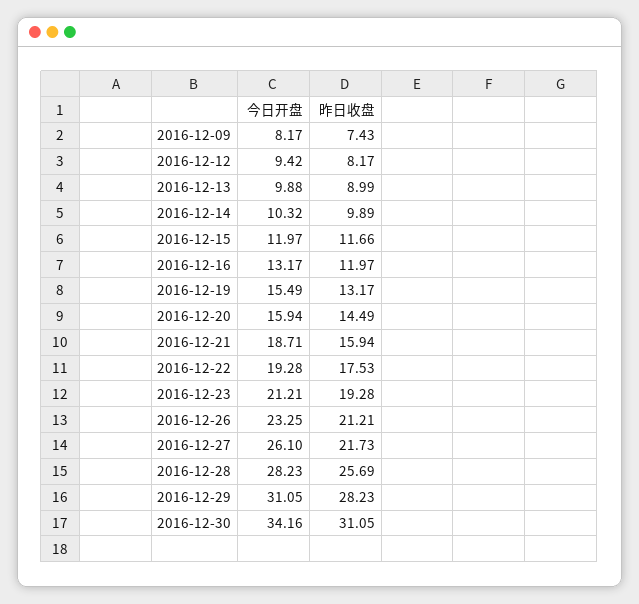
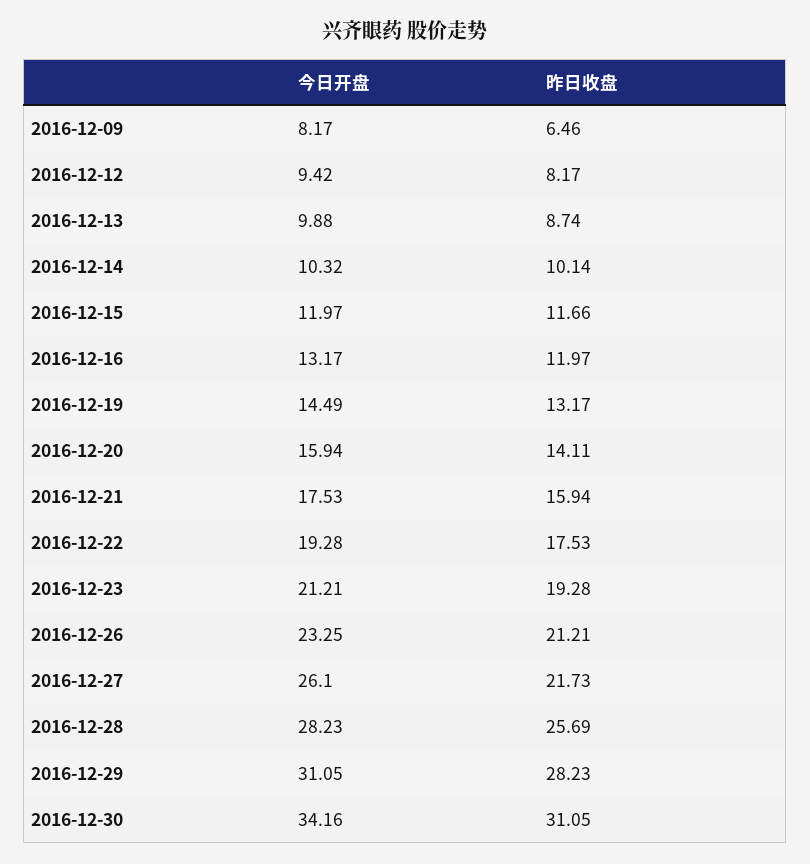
昨日收盘, 2016-12-09: 7.43 -> 6.46
昨日收盘, 2016-12-13: 8.99 -> 8.74
昨日收盘, 2016-12-14: 9.89 -> 10.14
今日开盘, 2016-12-19: 15.49 -> 14.49
昨日收盘, 2016-12-20: 14.49 -> 14.11
今日开盘, 2016-12-21: 18.71 -> 17.53

